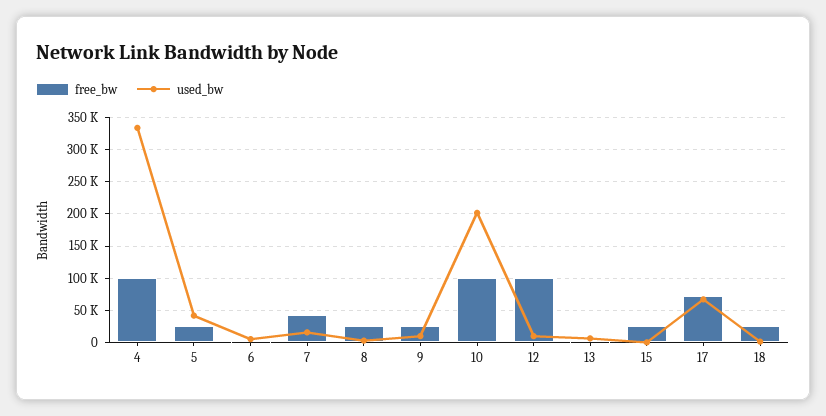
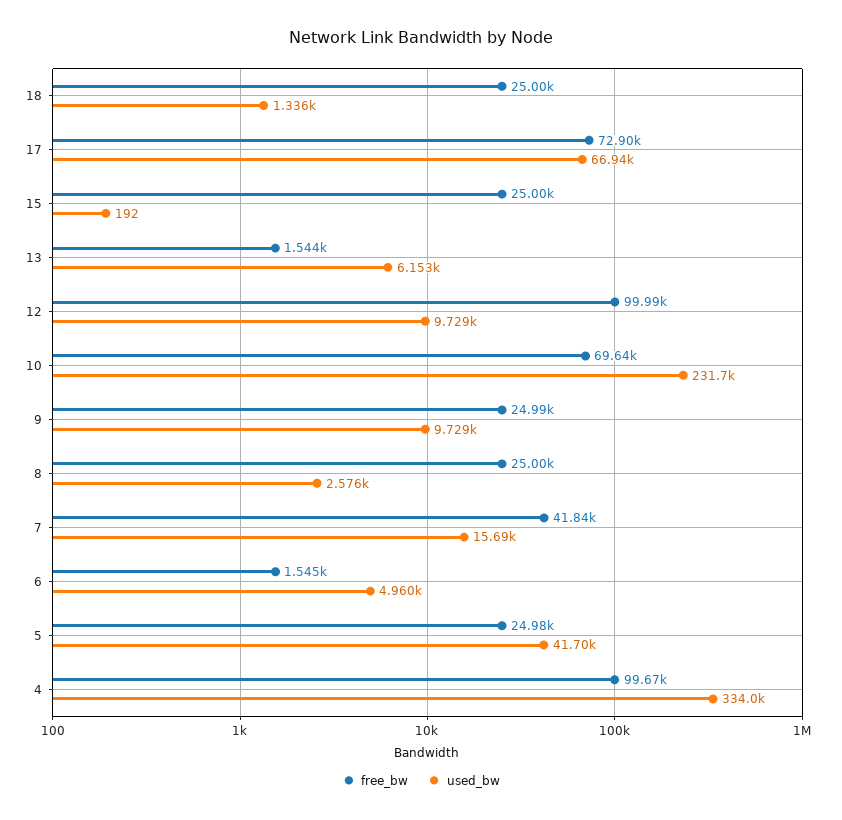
free_bw, 10: 100000 -> 69640
used_bw, 10: 200000 -> 231700

